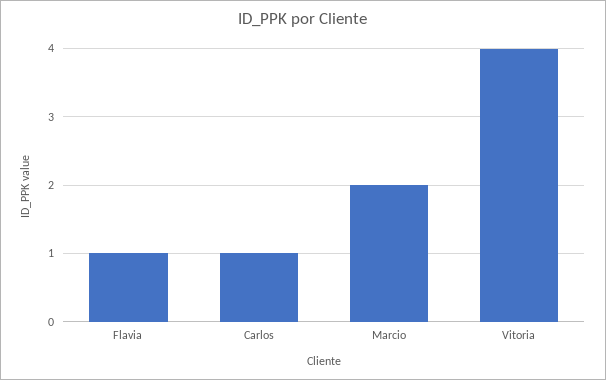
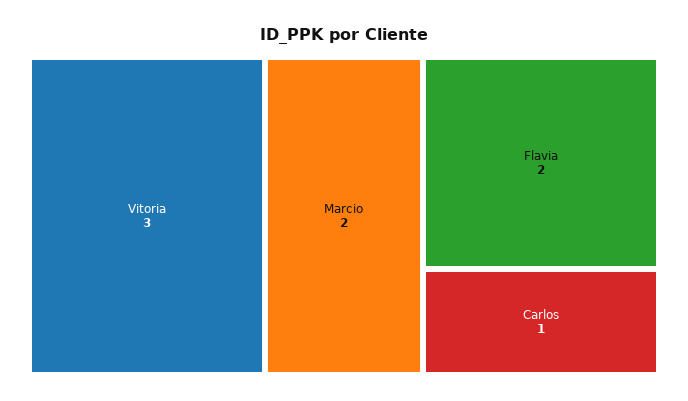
Flavia: 1 -> 2
Vitoria: 4 -> 3

